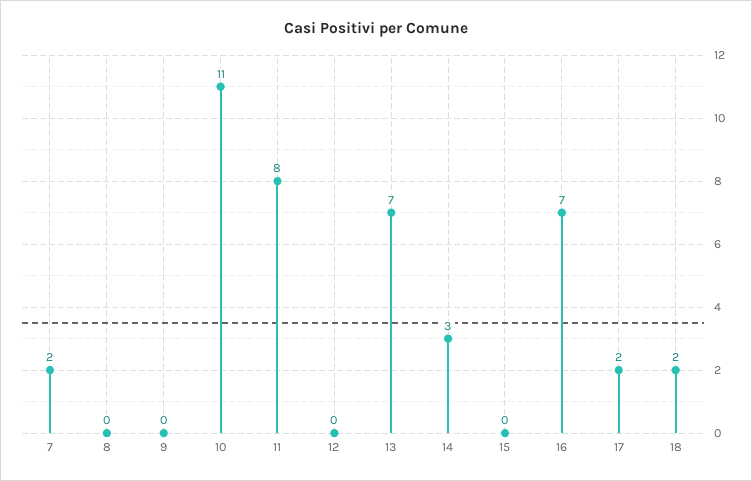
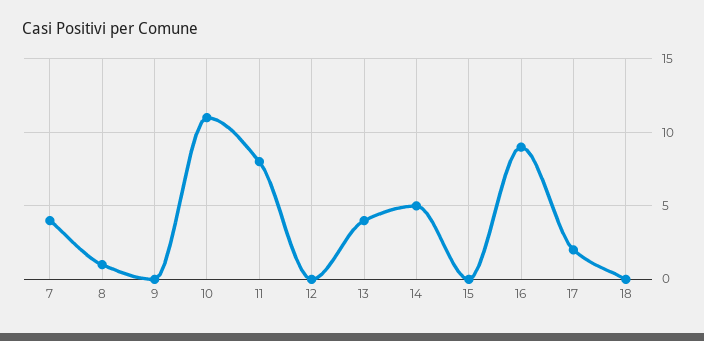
7: 2 -> 4
8: 0 -> 1
13: 7 -> 4
14: 3 -> 5
16: 7 -> 9
18: 2 -> 0

